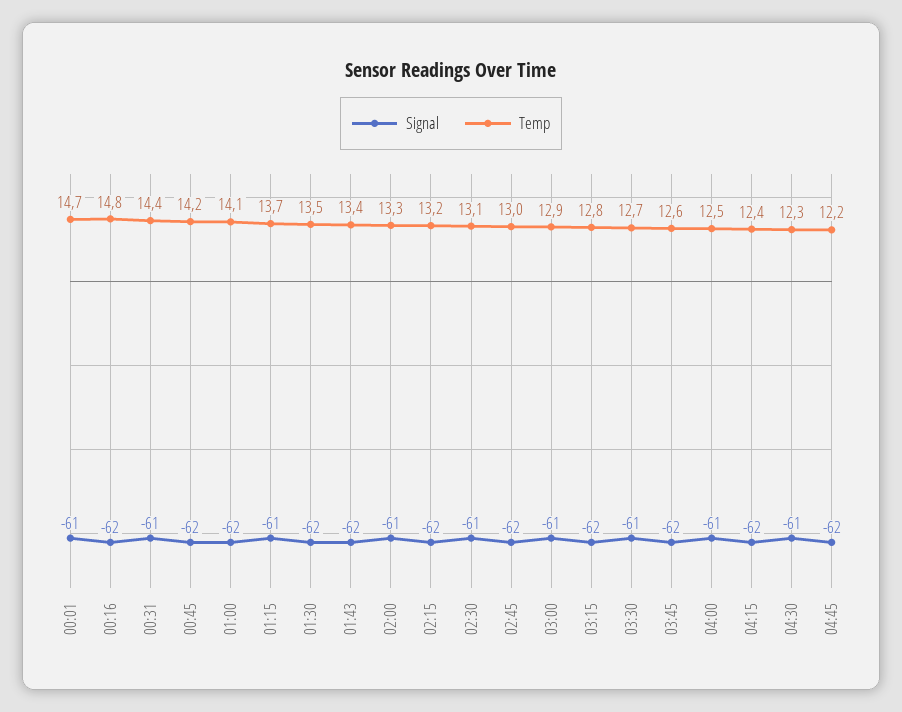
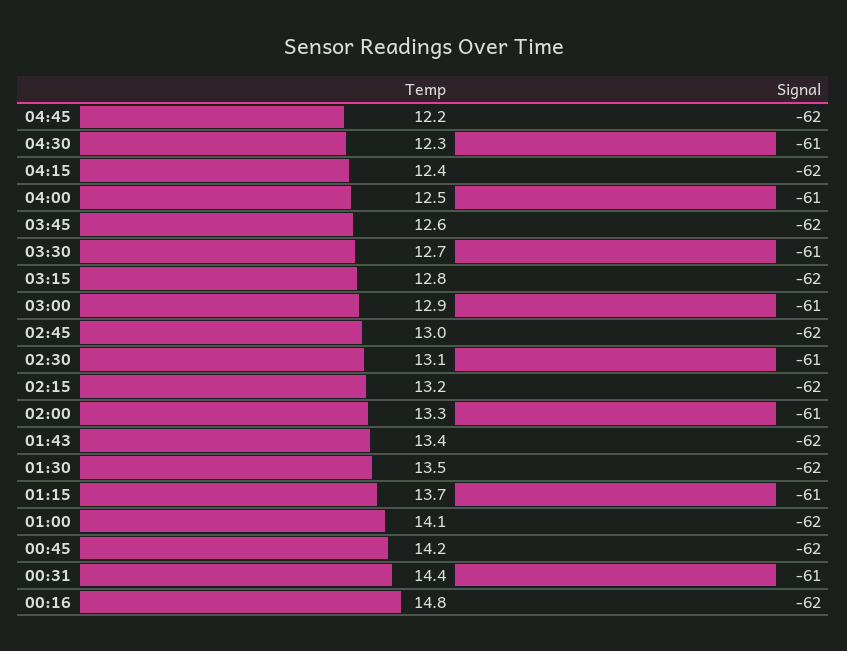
Signal, 00:01: -61 -> none
Temp, 00:01: 14.7 -> none

